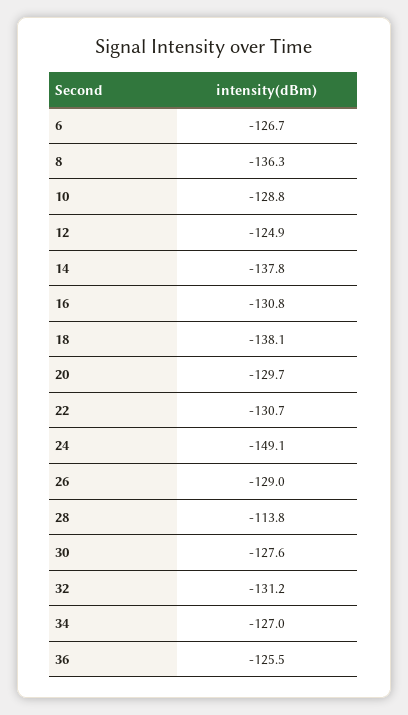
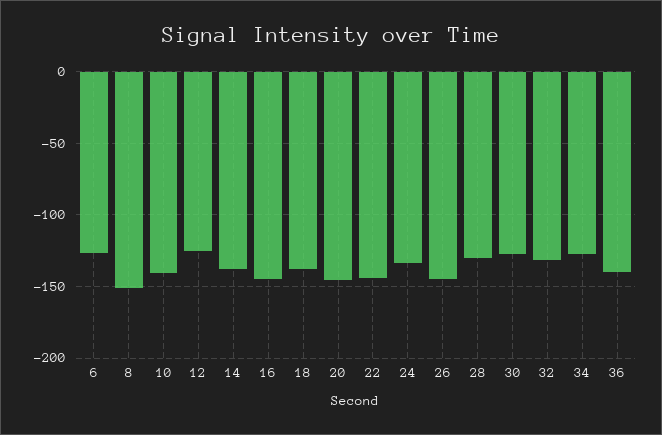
8: -136.3 -> -150
10: -128.8 -> -140
16: -130.8 -> -145
20: -129.7 -> -145
22: -130.7 -> -145
24: -149.1 -> -135
26: -129 -> -145
28: -113.8 -> -130
36: -125.5 -> -140

